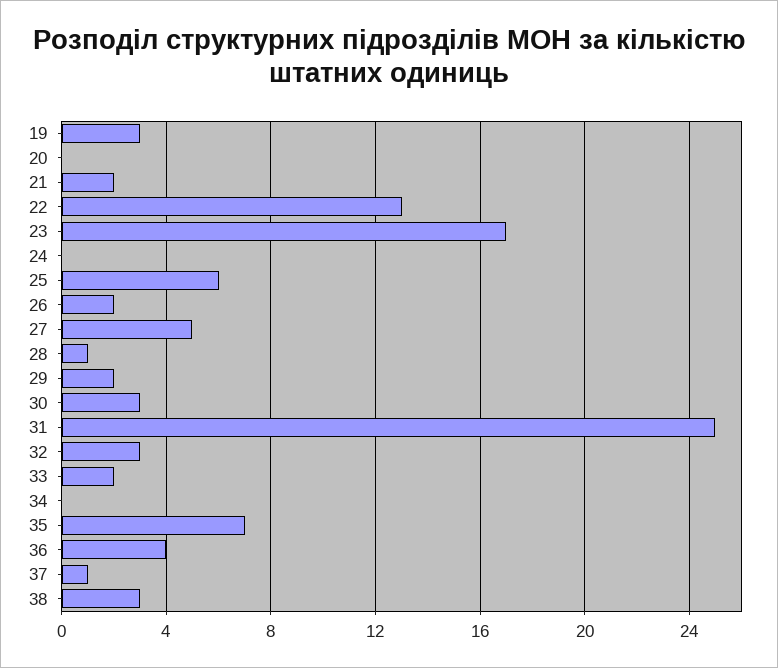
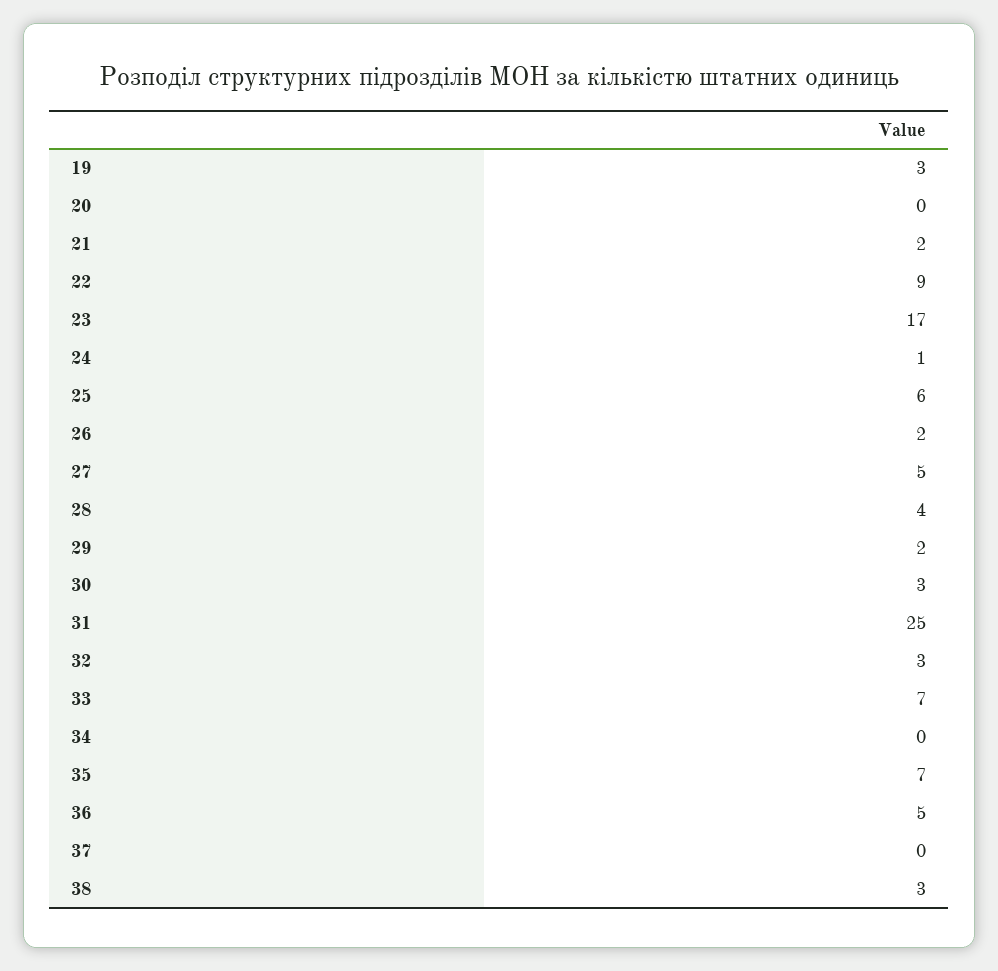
22: 13 -> 9
24: 0 -> 1
28: 1 -> 4
33: 2 -> 7
36: 4 -> 5
37: 1 -> 0

